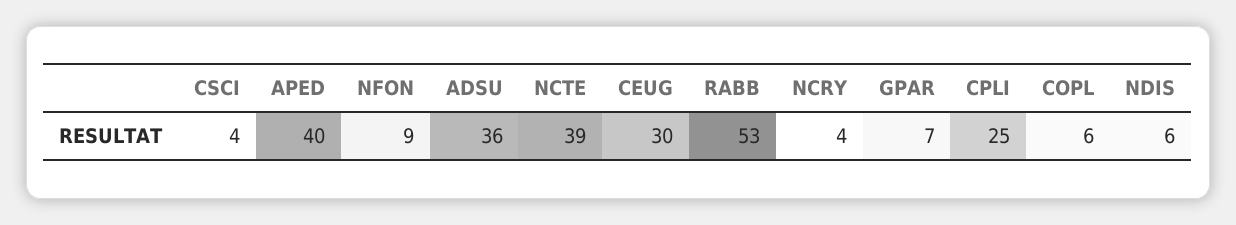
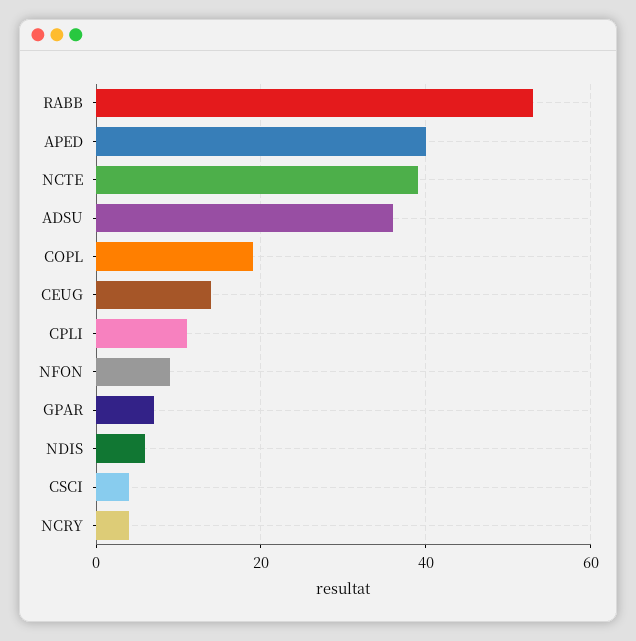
CEUG: 30 -> 15
CPLI: 25 -> 10
COPL: 6 -> 20

